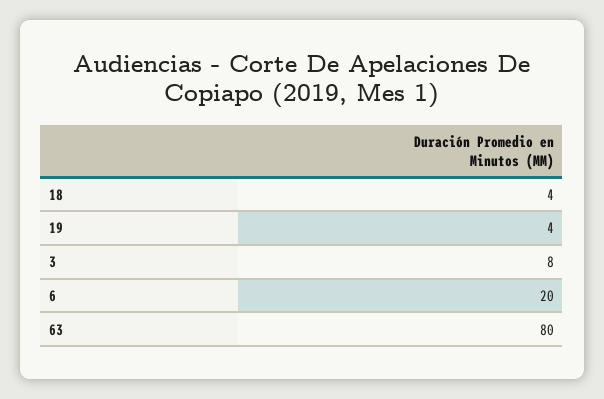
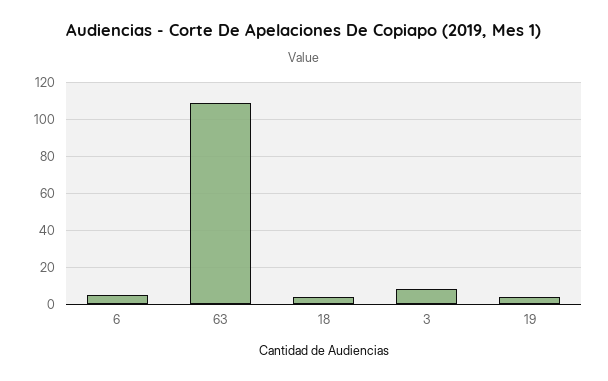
6: 20 -> 5
63: 80 -> 110

